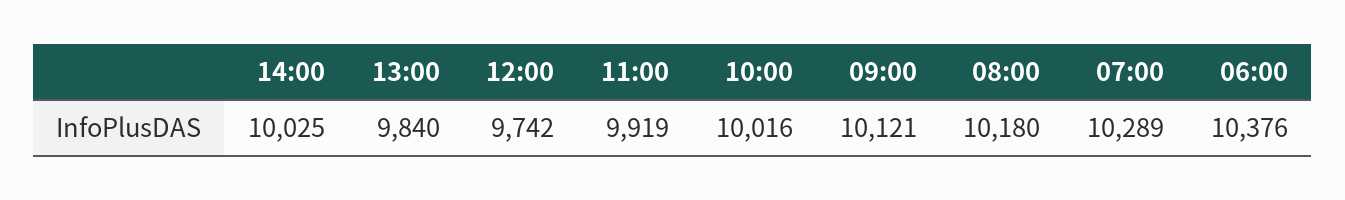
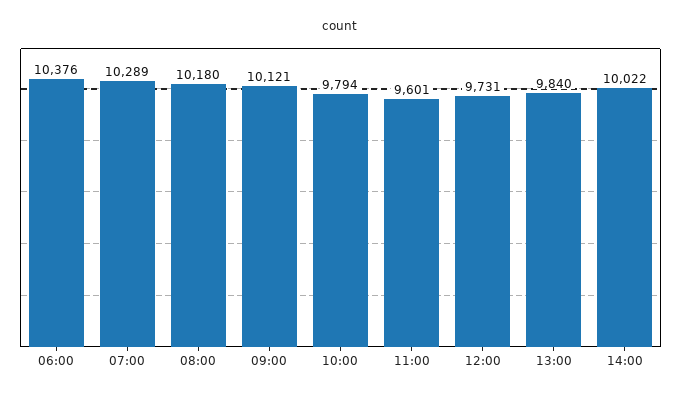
14:00: 10025 -> 10022
12:00: 9742 -> 9731
11:00: 9919 -> 9601
10:00: 10016 -> 9794

